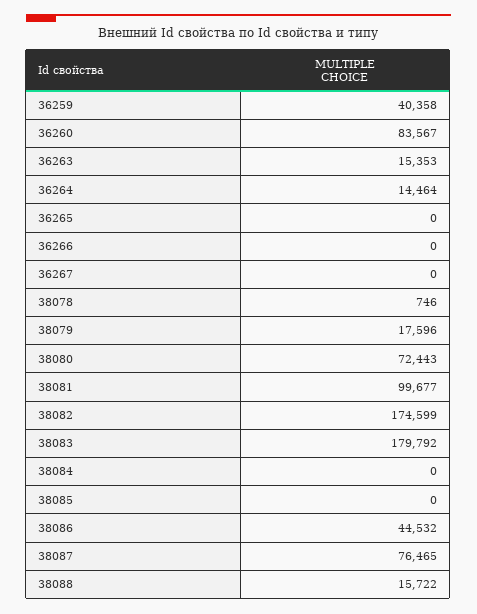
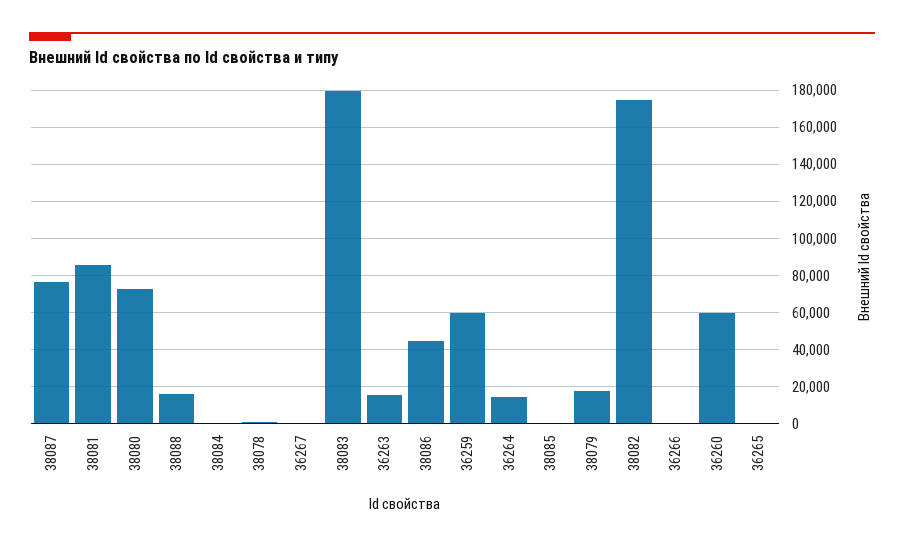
36259: 40358 -> 60000
36260: 83567 -> 60000
38081: 99677 -> 85000

